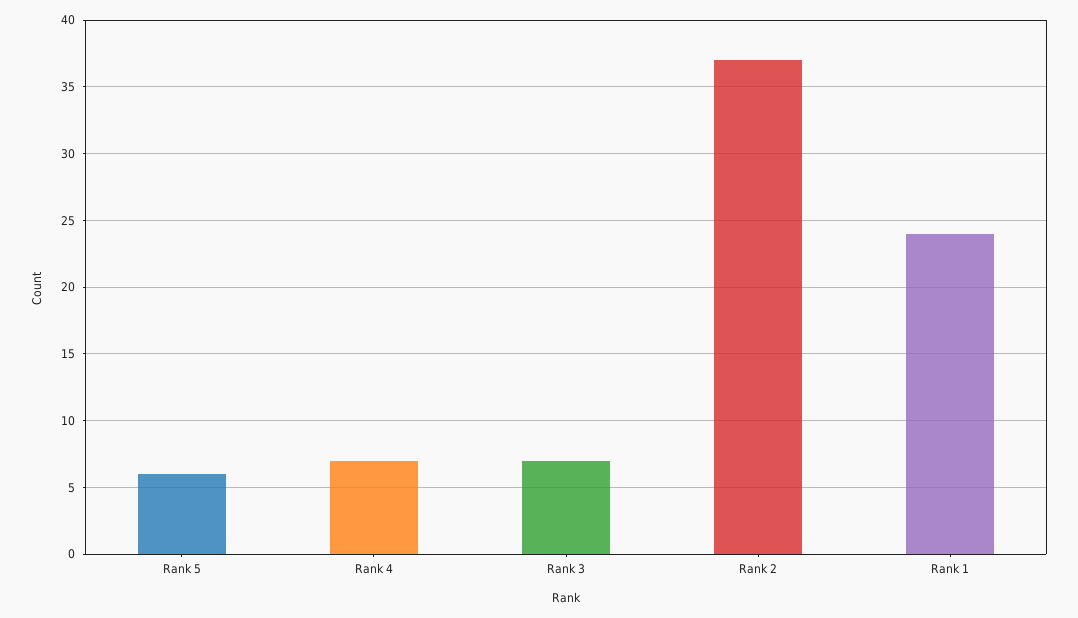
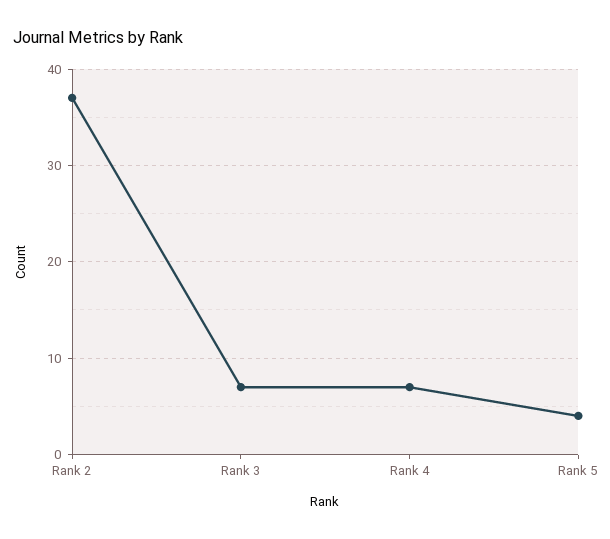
Rank 5: 6 -> 4
Rank 1: 24 -> none

